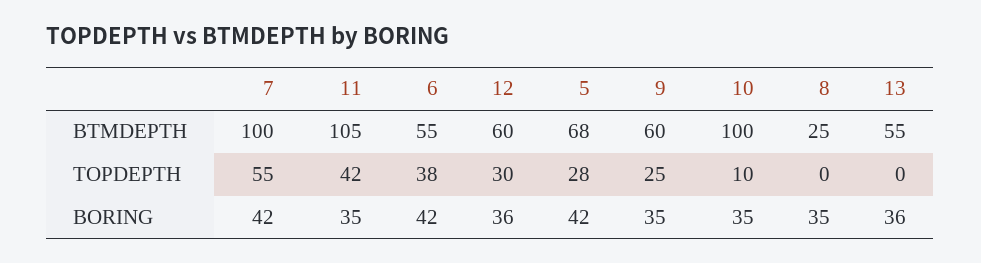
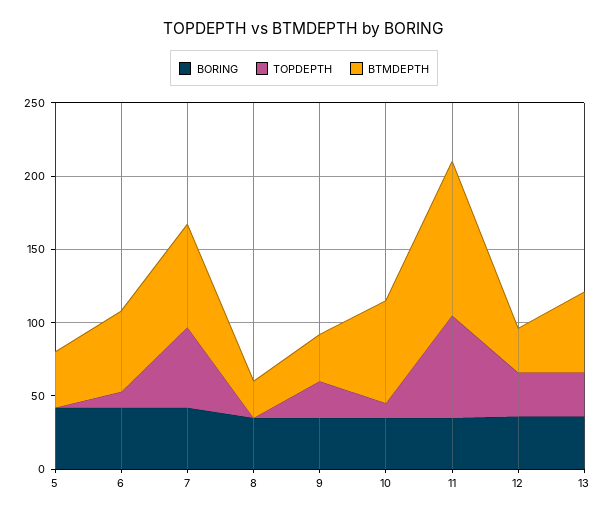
BTMDEPTH, 7: 100 -> 70
BTMDEPTH, 12: 60 -> 30
BTMDEPTH, 5: 68 -> 40
BTMDEPTH, 9: 60 -> 30
BTMDEPTH, 10: 100 -> 70
TOPDEPTH, 11: 42 -> 70
TOPDEPTH, 6: 38 -> 10
TOPDEPTH, 5: 28 -> 0
TOPDEPTH, 13: 0 -> 30

